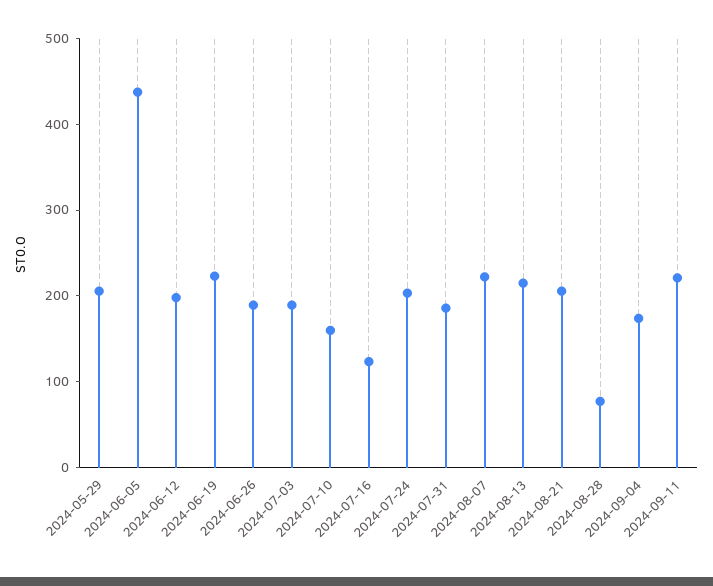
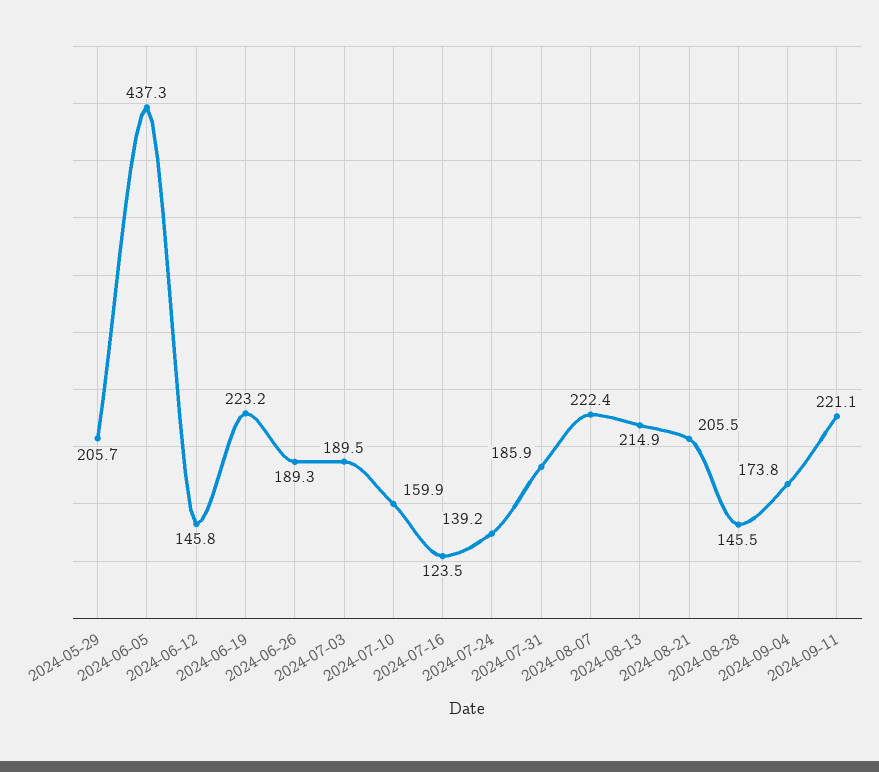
2024-06-12: 200 -> 145.8
2024-07-24: 200 -> 139.2
2024-08-28: 80 -> 145.5

